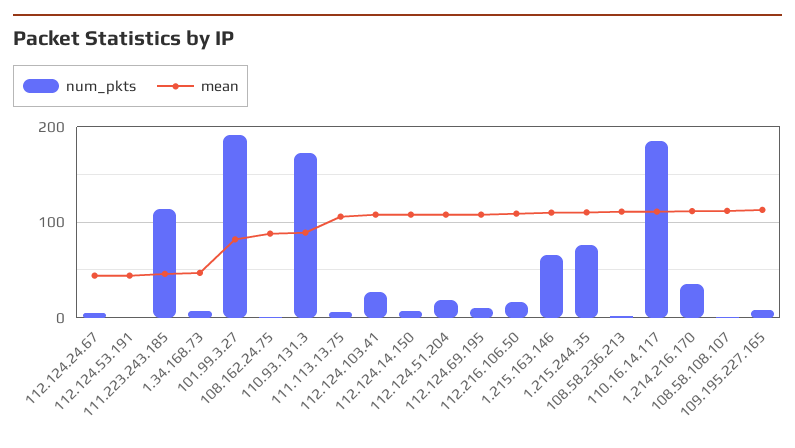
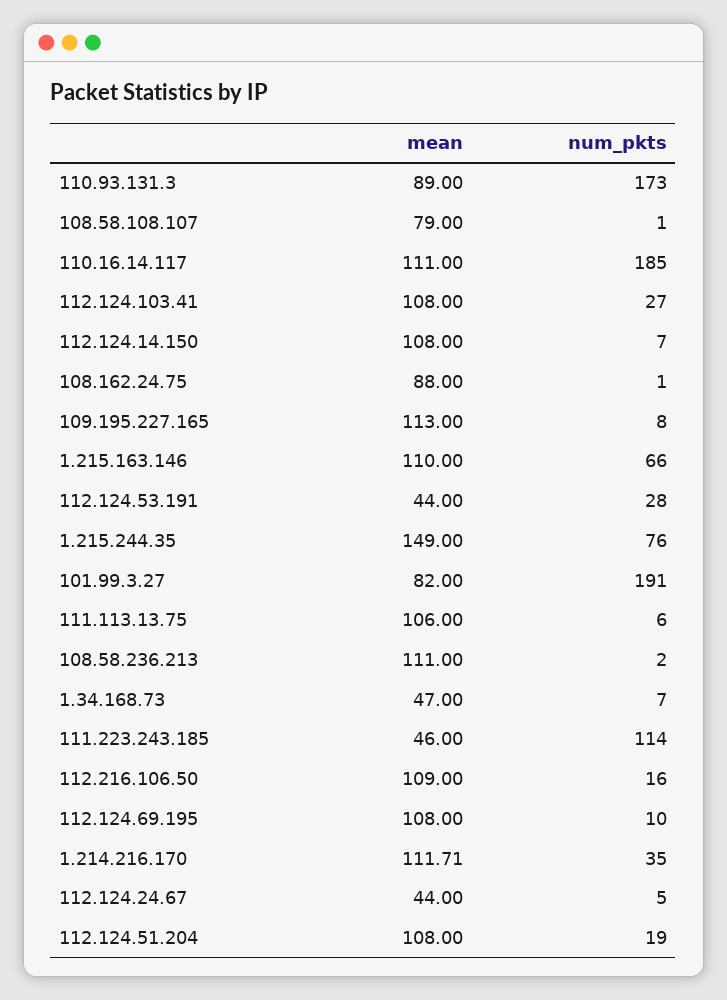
num_pkts, 112.124.53.191: 0 -> 28
mean, 1.215.244.35: 110 -> 149
mean, 108.58.108.107: 110 -> 79

